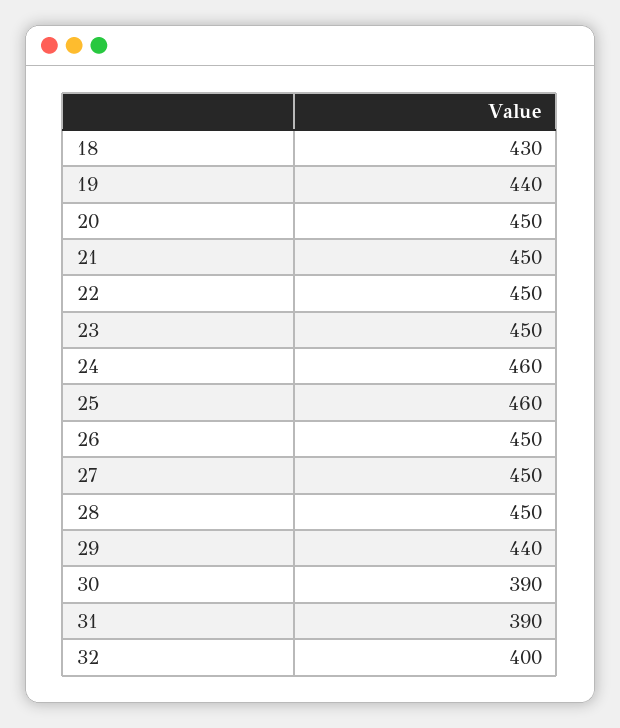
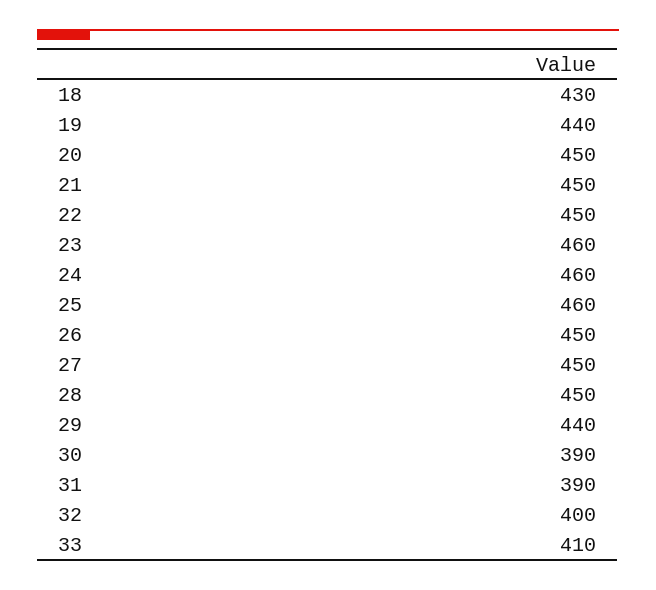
23: 450 -> 460
33: none -> 410

